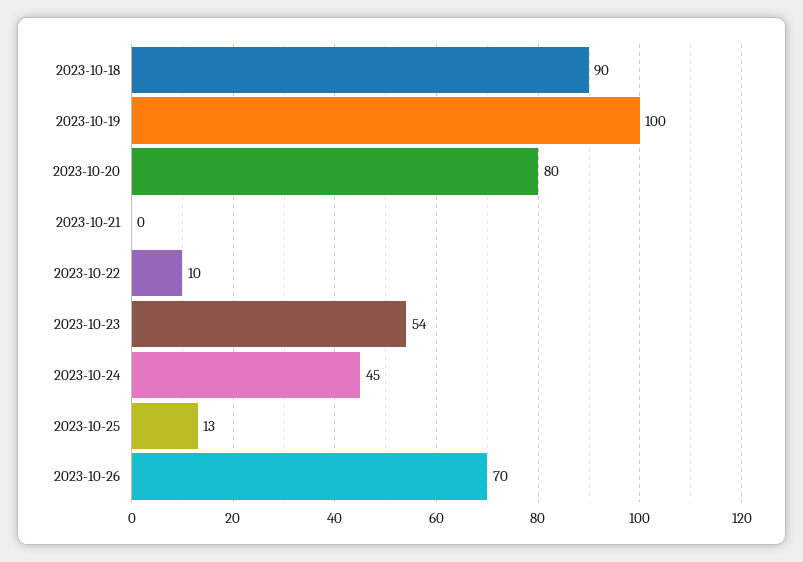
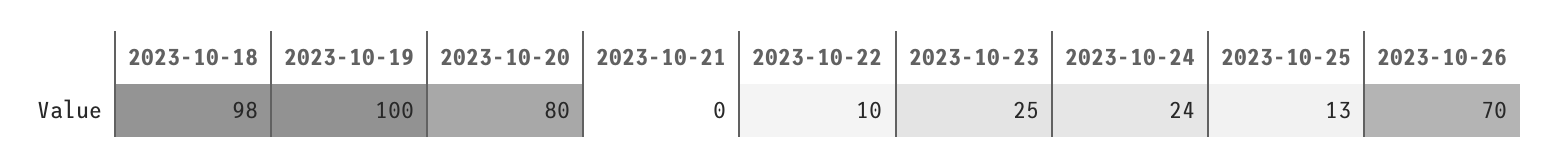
2023-10-18: 90 -> 98
2023-10-23: 54 -> 25
2023-10-24: 45 -> 24

